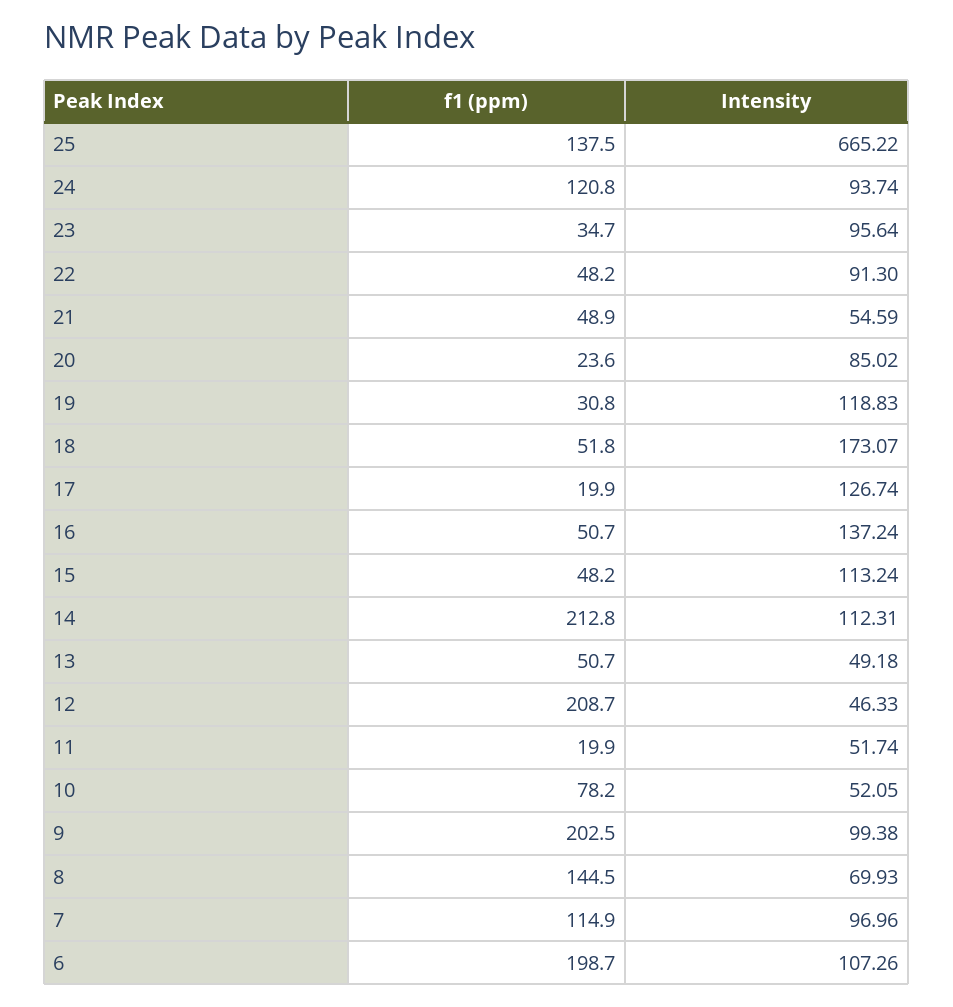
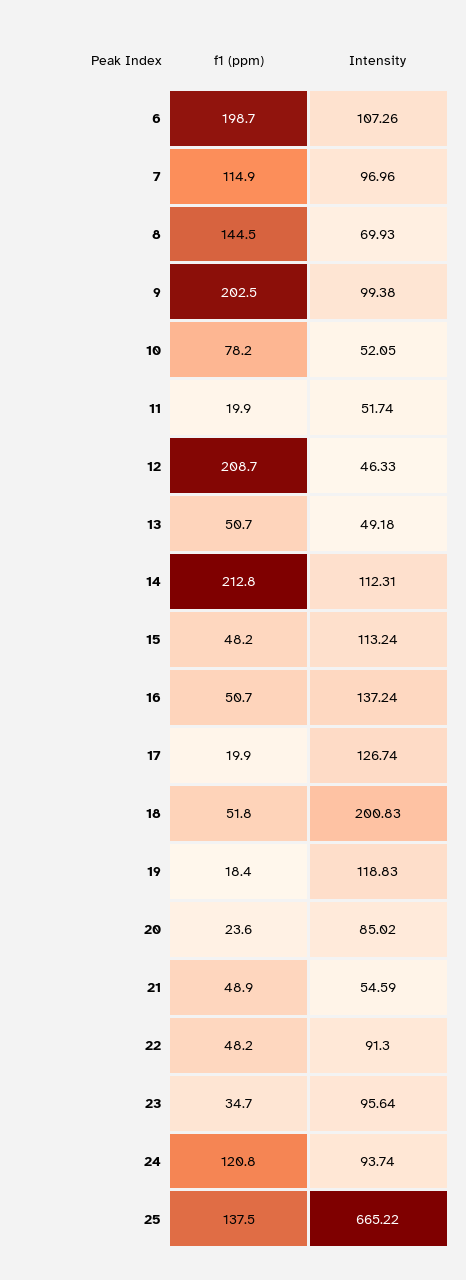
f1 (ppm), 19: 30.8 -> 18.4
Intensity, 18: 173.07 -> 200.83

